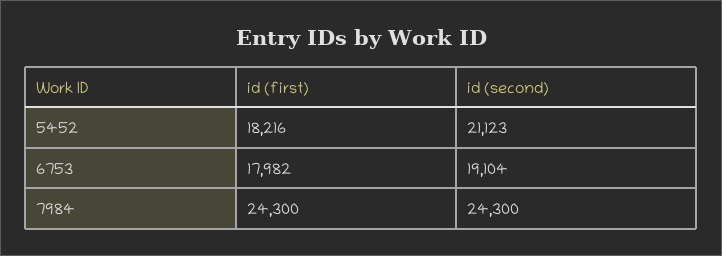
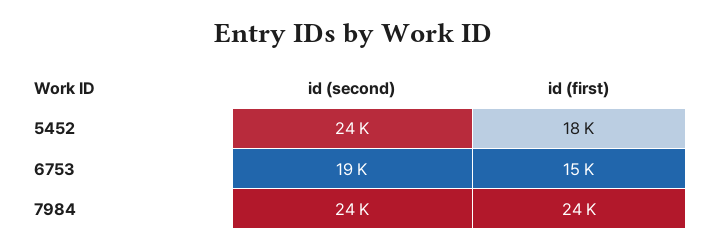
id (second), 5452: 21123 -> 24000
id (first), 6753: 17982 -> 15000

